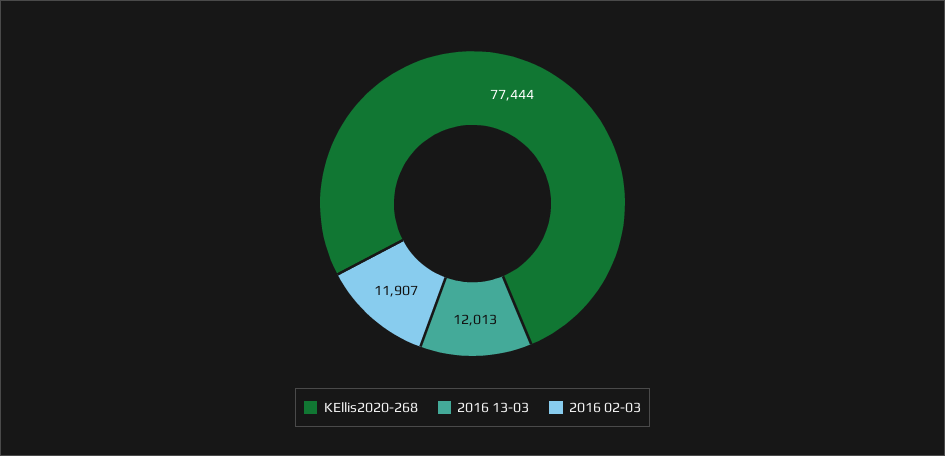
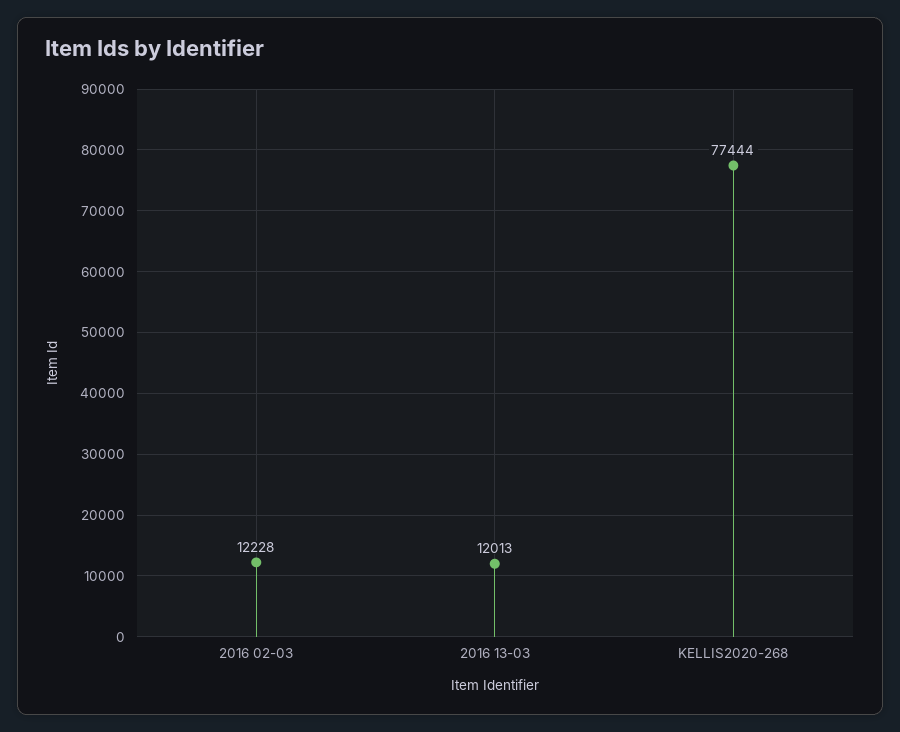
2016 02-03: 11907 -> 12228

